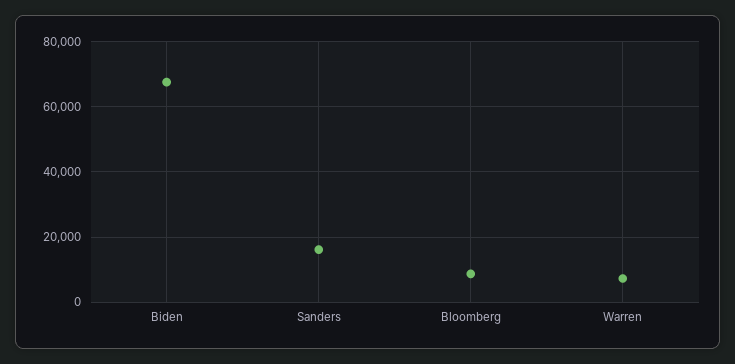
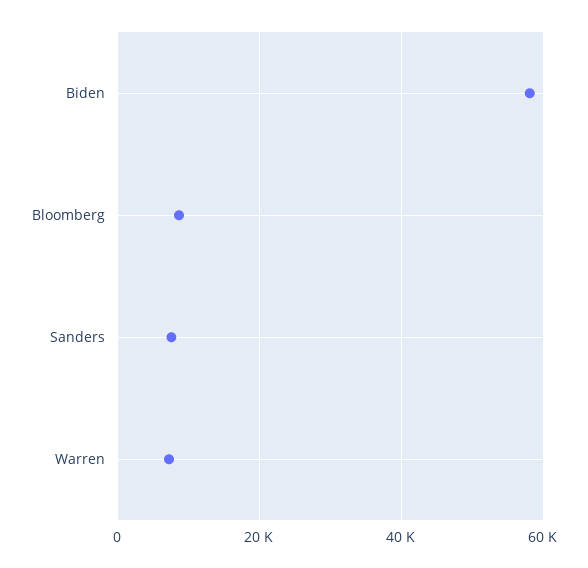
Biden: 68000 -> 58000
Sanders: 16000 -> 8000

